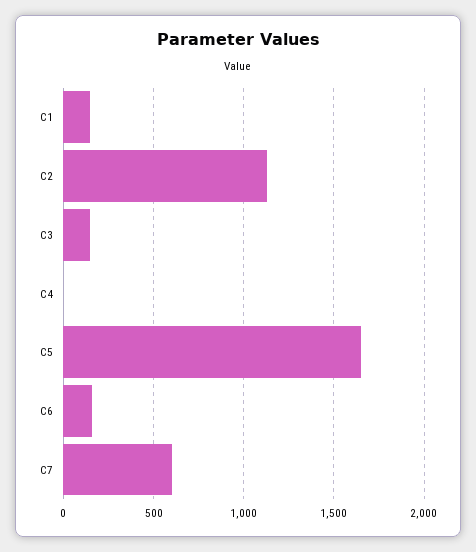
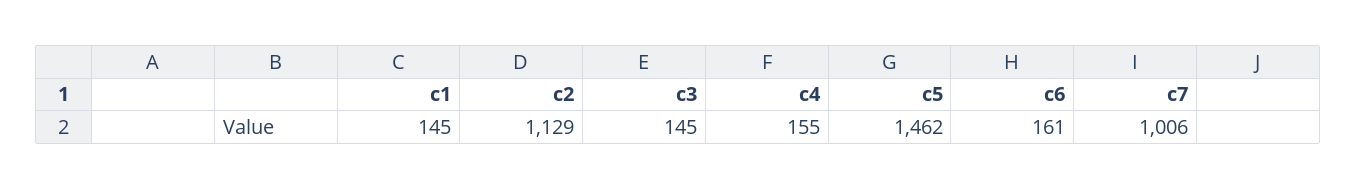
C4: 0 -> 155
C5: 1650 -> 1462
C7: 600 -> 1006

